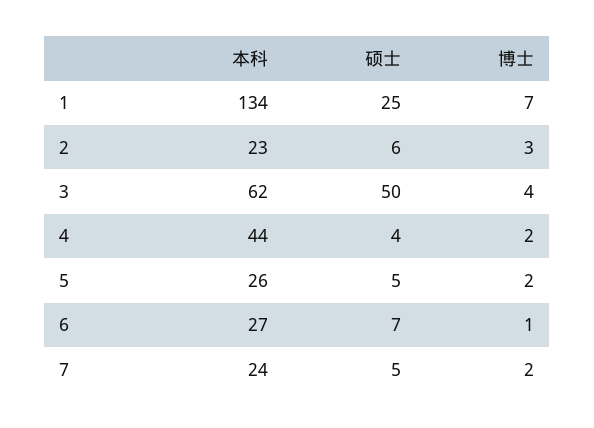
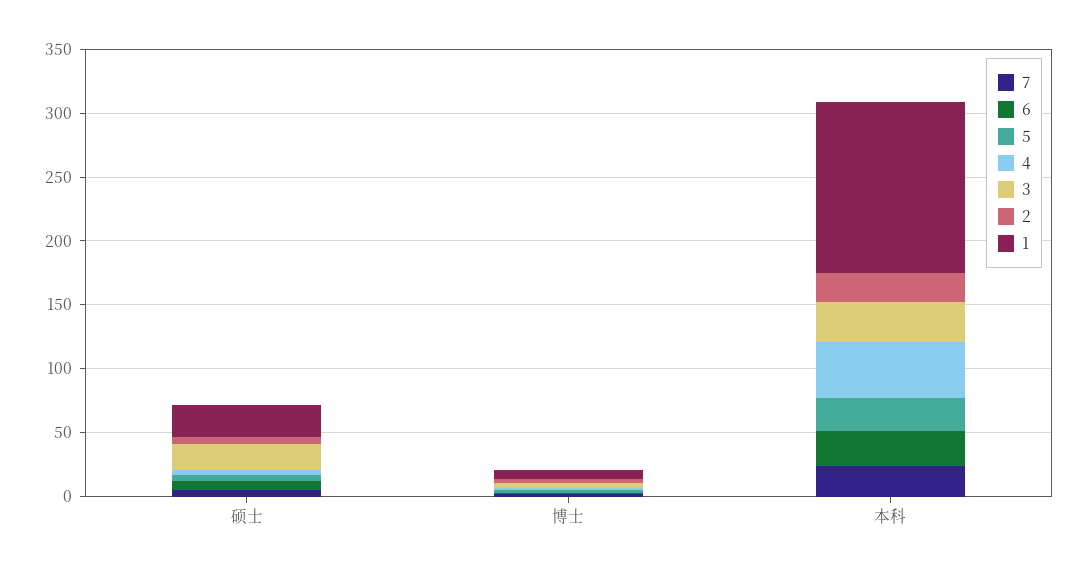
3, 本科: 62 -> 30
3, 硕士: 50 -> 20

